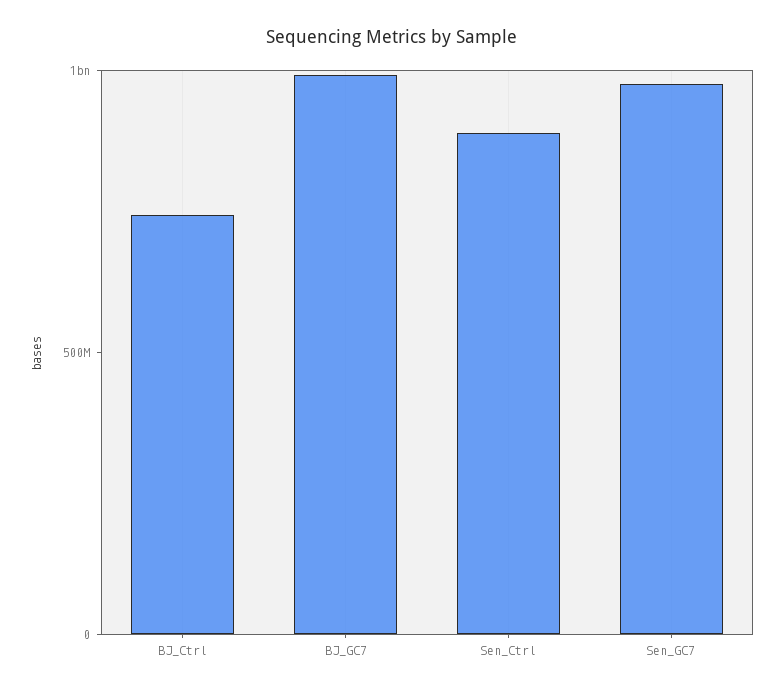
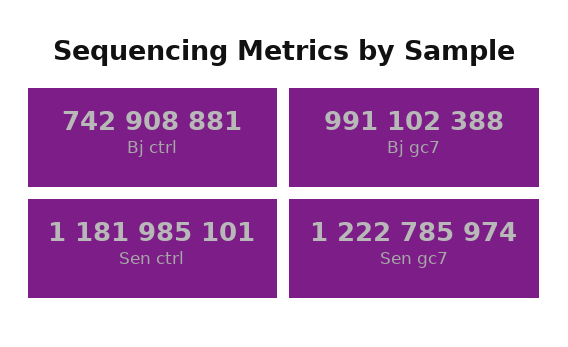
Sen_Ctrl: 900000000 -> 1181985101
Sen_GC7: 1000000000 -> 1222785974

